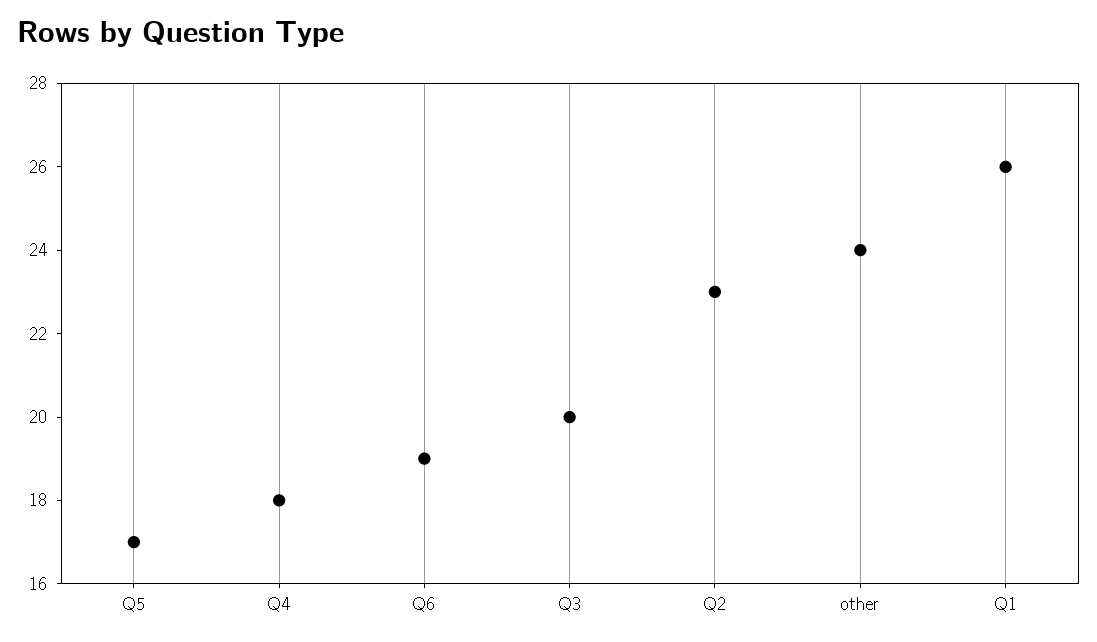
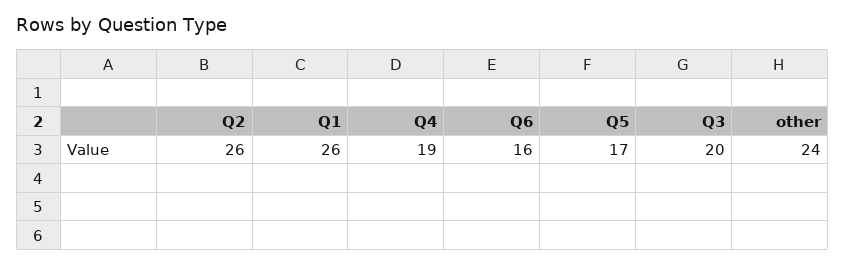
Q4: 18 -> 19
Q6: 19 -> 16
Q2: 23 -> 26

